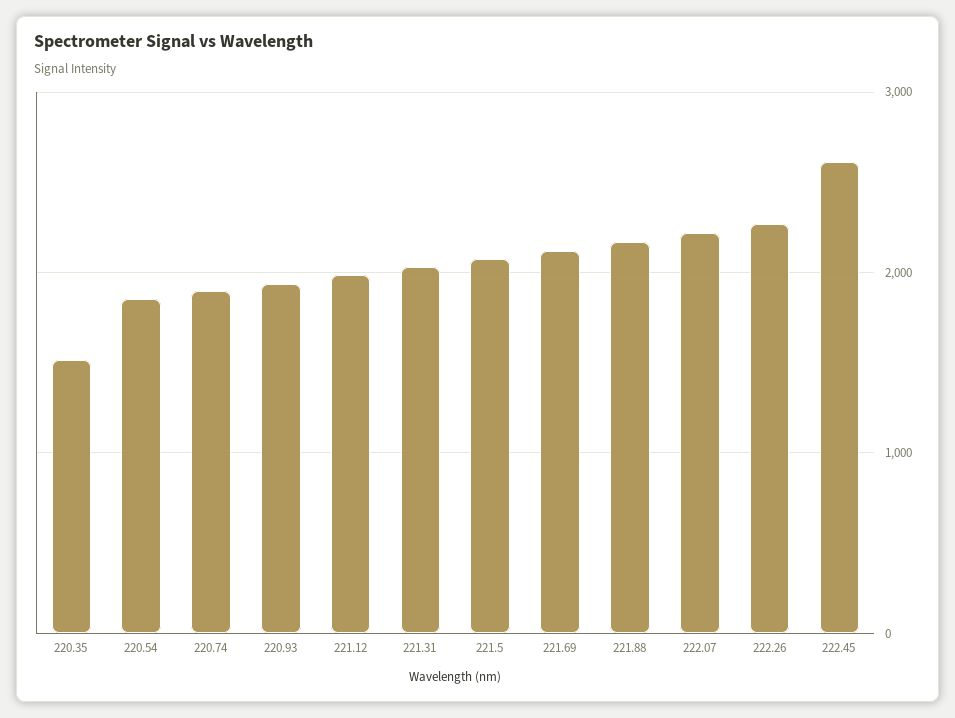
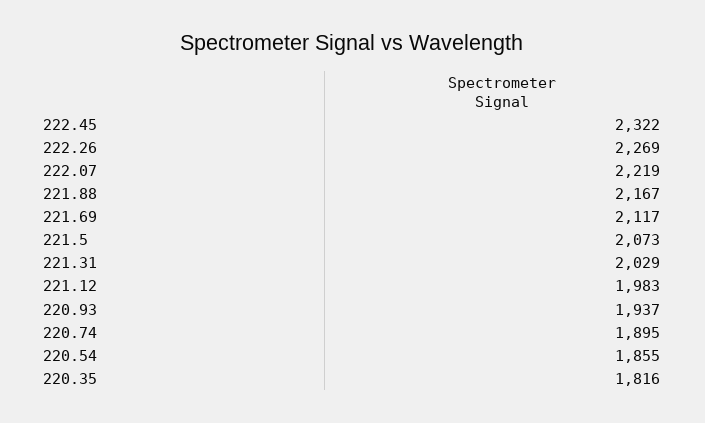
220.35: 1500 -> 1816
222.45: 2600 -> 2322

